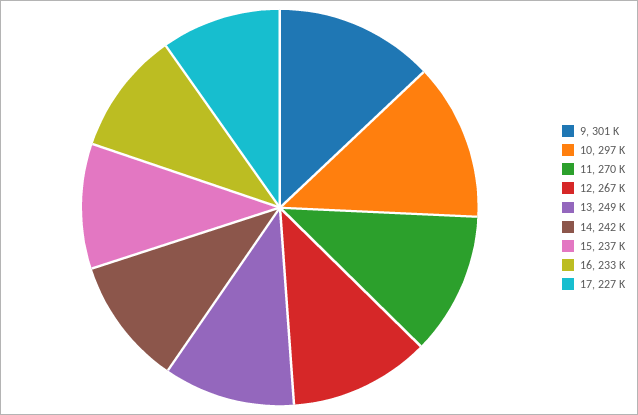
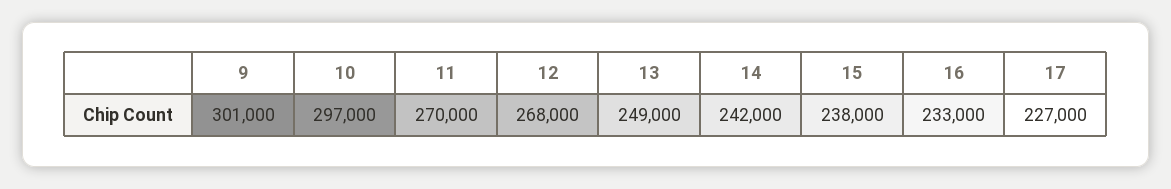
12: 267000 -> 268000
15: 237000 -> 238000

